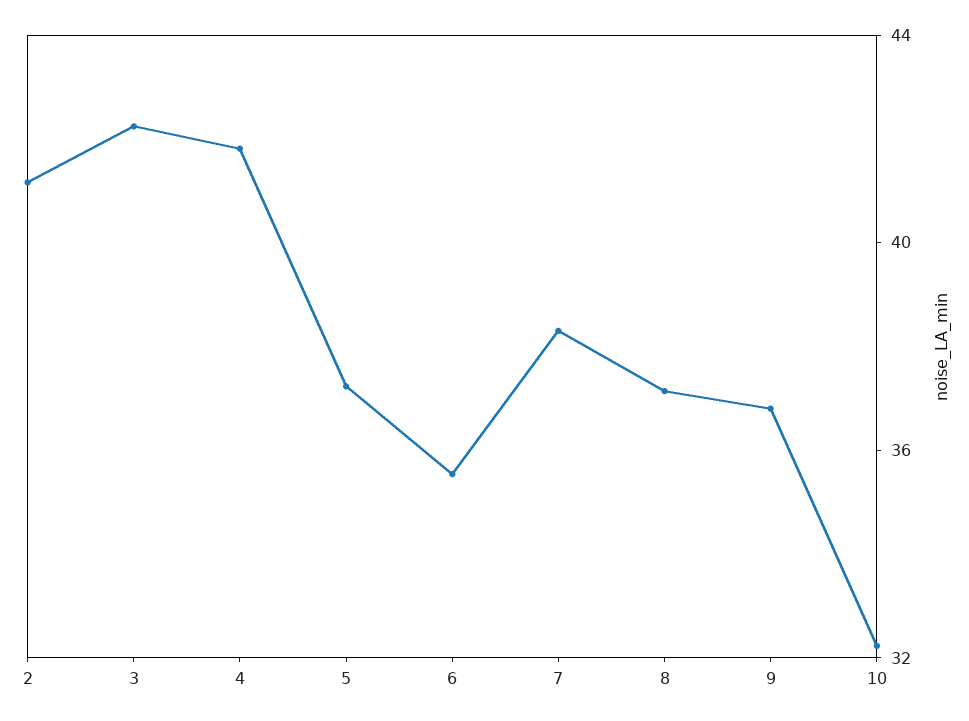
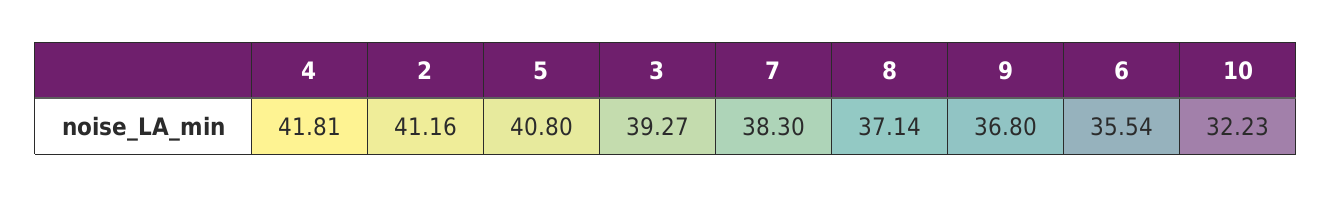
3: 42 -> 39.27
5: 37 -> 40.8

